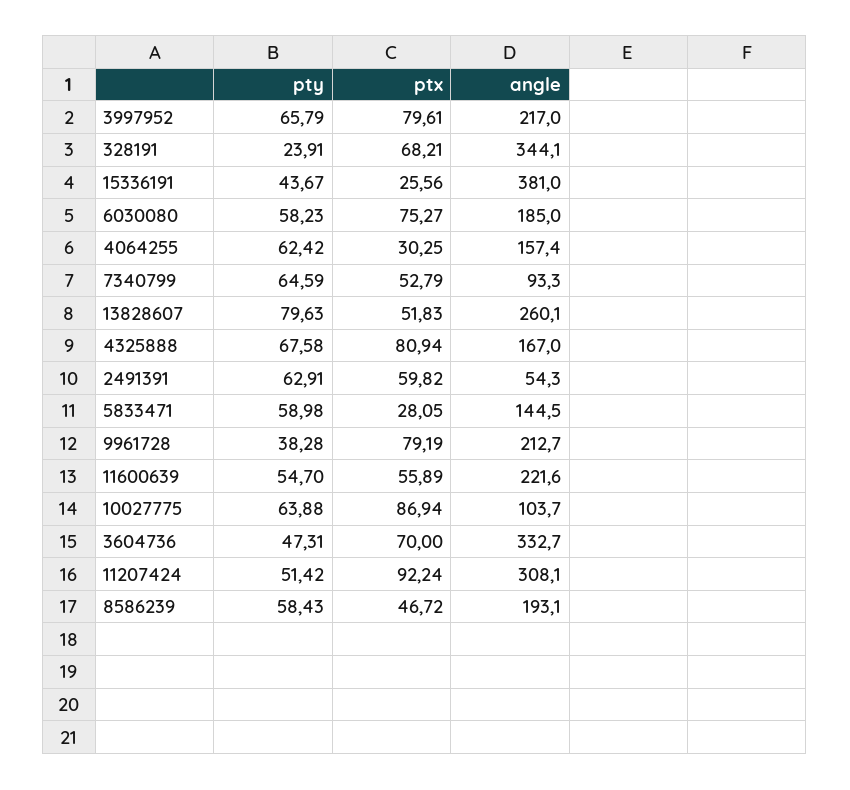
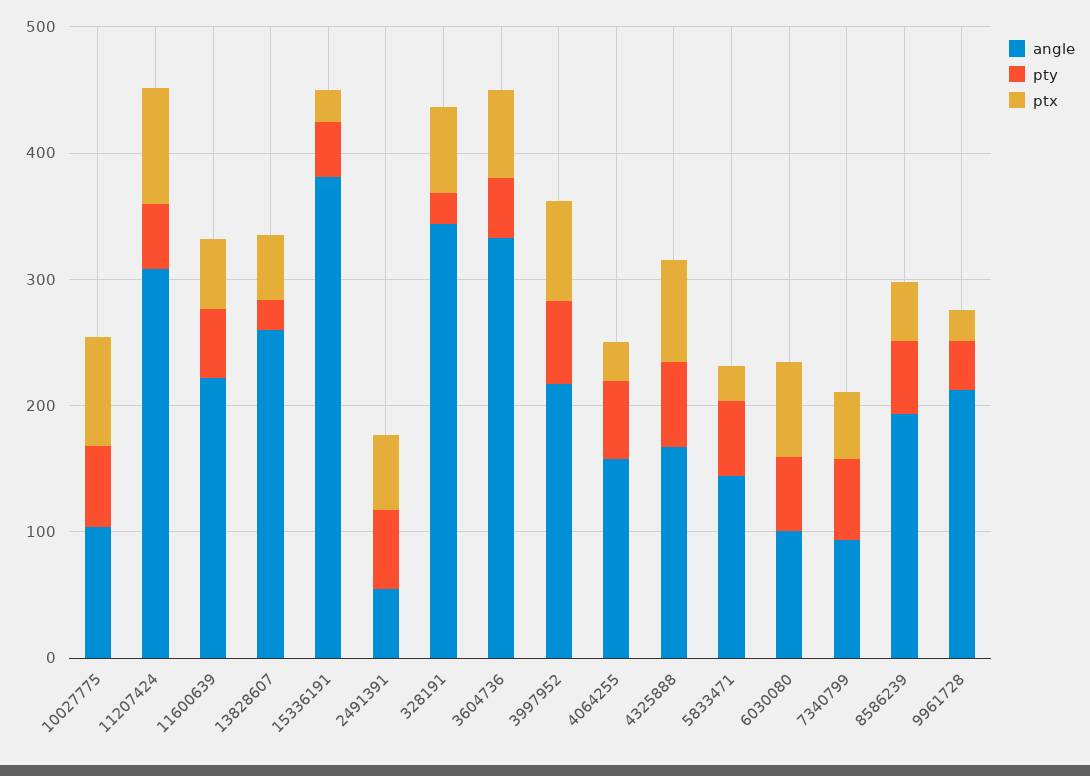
angle, 6030080: 185 -> 100
pty, 13828607: 79.63 -> 20
ptx, 9961728: 79.19 -> 20

